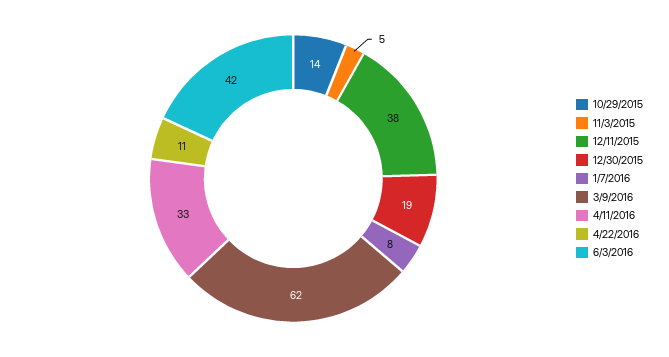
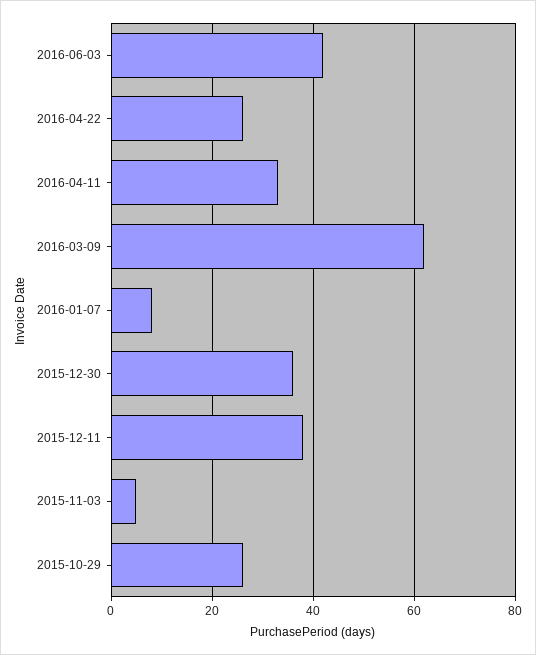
10/29/2015: 14 -> 25
12/30/2015: 19 -> 35
4/22/2016: 11 -> 25

